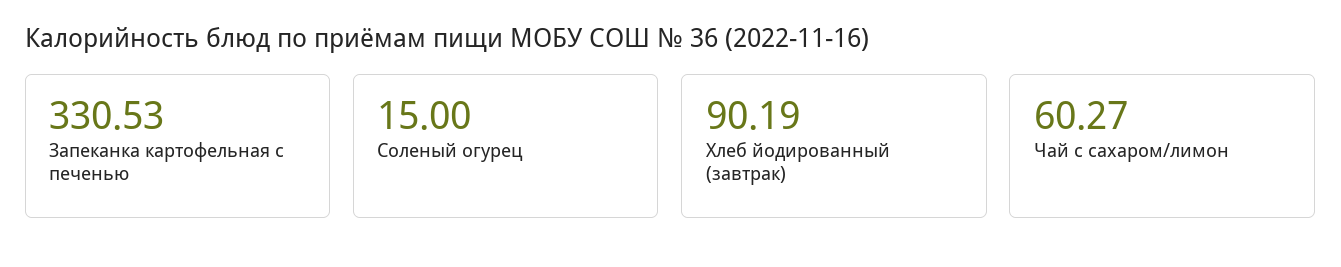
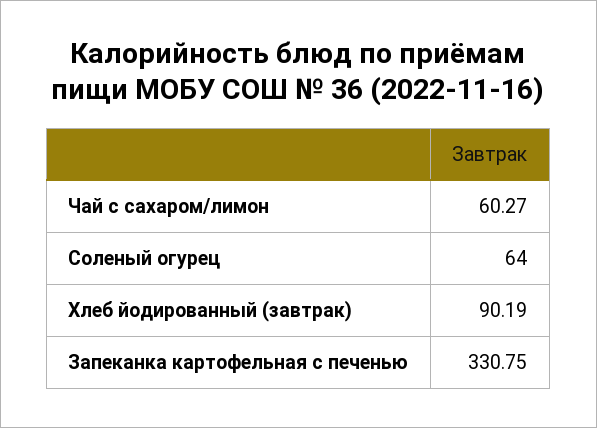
Запеканка картофельная с печенью: 330.53 -> 330.75
Соленый огурец: 15 -> 64

